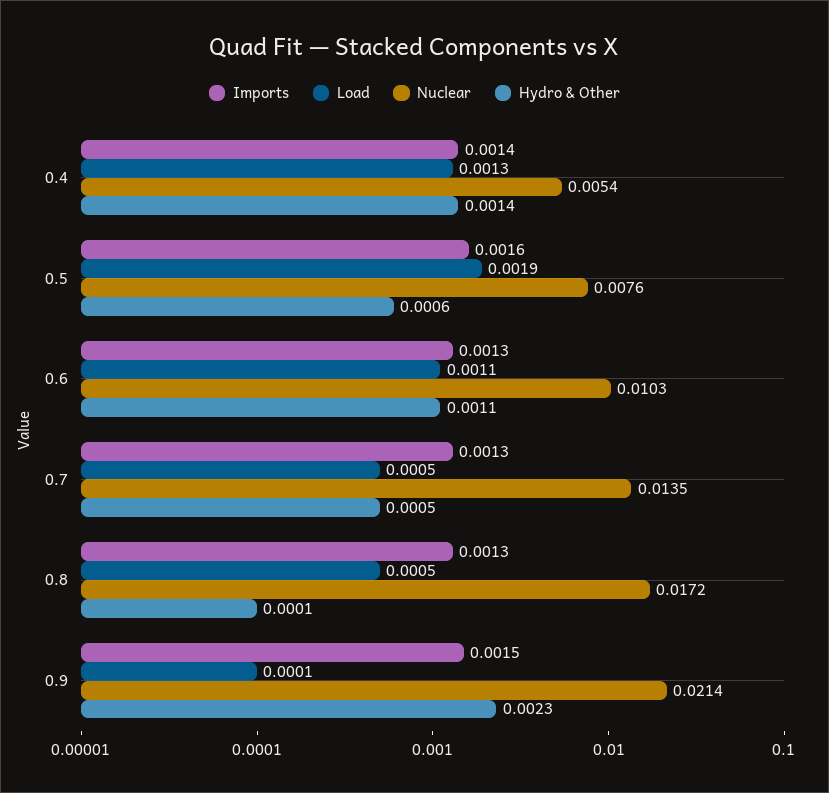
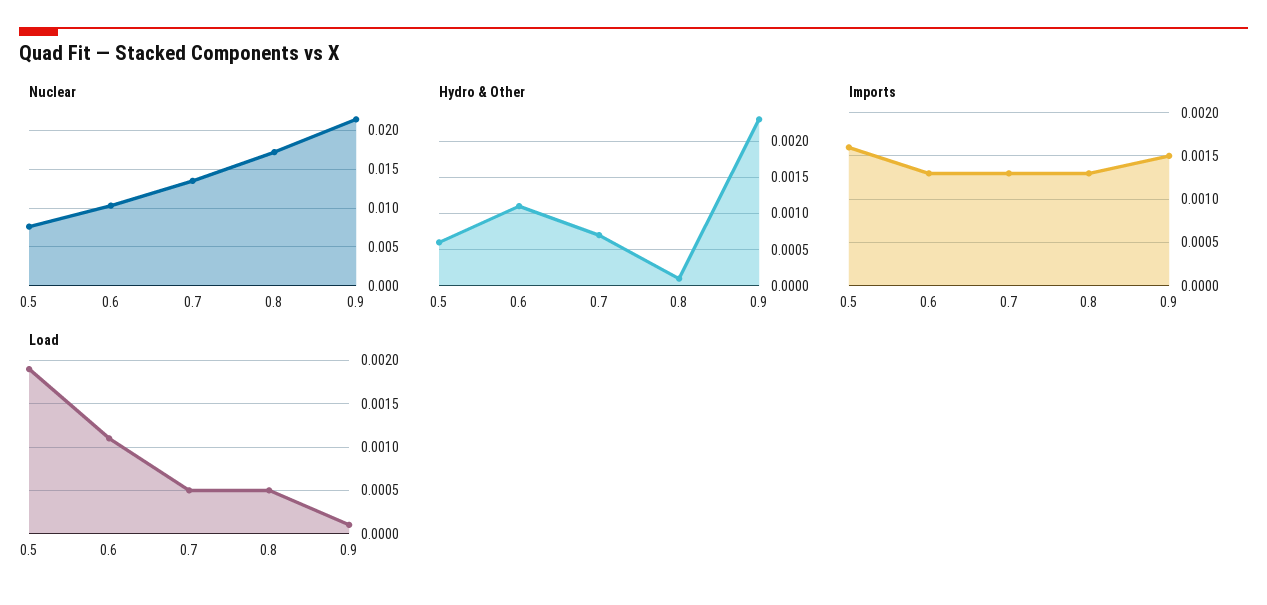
Imports, 0.4: 0.0014 -> none
Load, 0.4: 0.0013 -> none
Nuclear, 0.4: 0.0054 -> none
Hydro & Other, 0.4: 0.0014 -> none
Hydro & Other, 0.7: 0.0005 -> 0.0007

